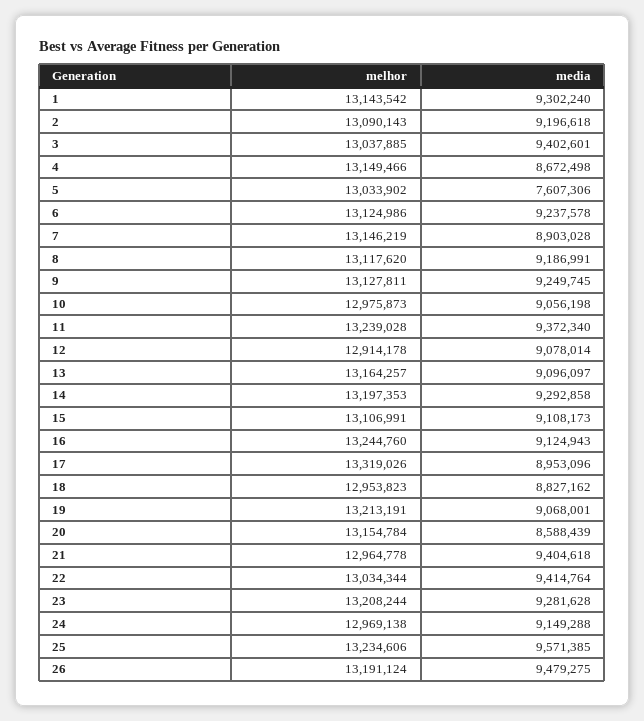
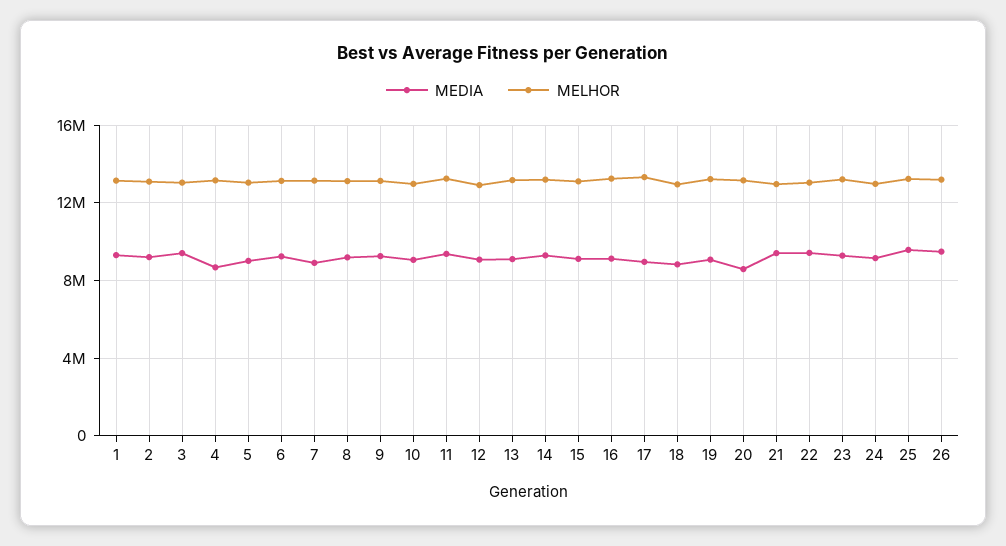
media, 5: 7607306 -> 9000000

